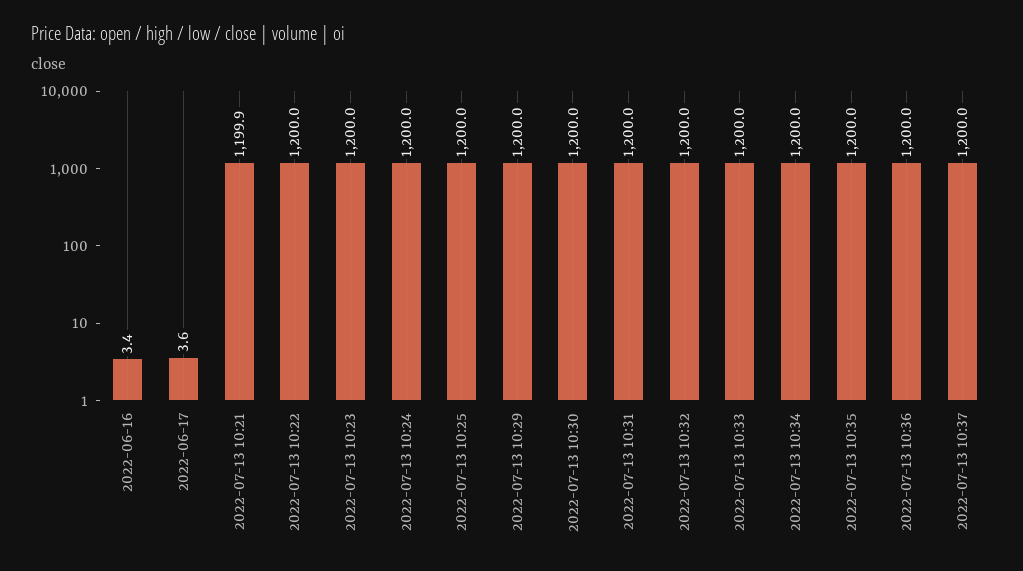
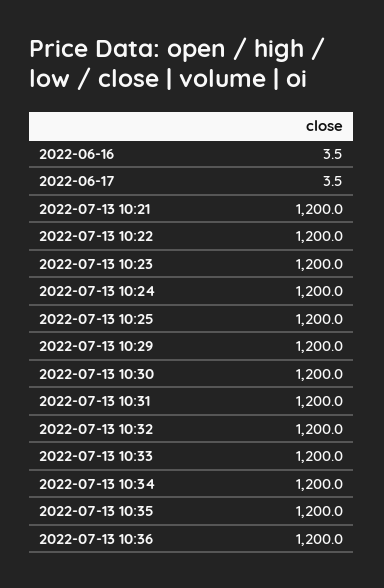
2022-06-16: 3.4 -> 3.5
2022-06-17: 3.6 -> 3.5
2022-07-13 10:21: 1199.9 -> 1200
2022-07-13 10:37: 1200 -> none

